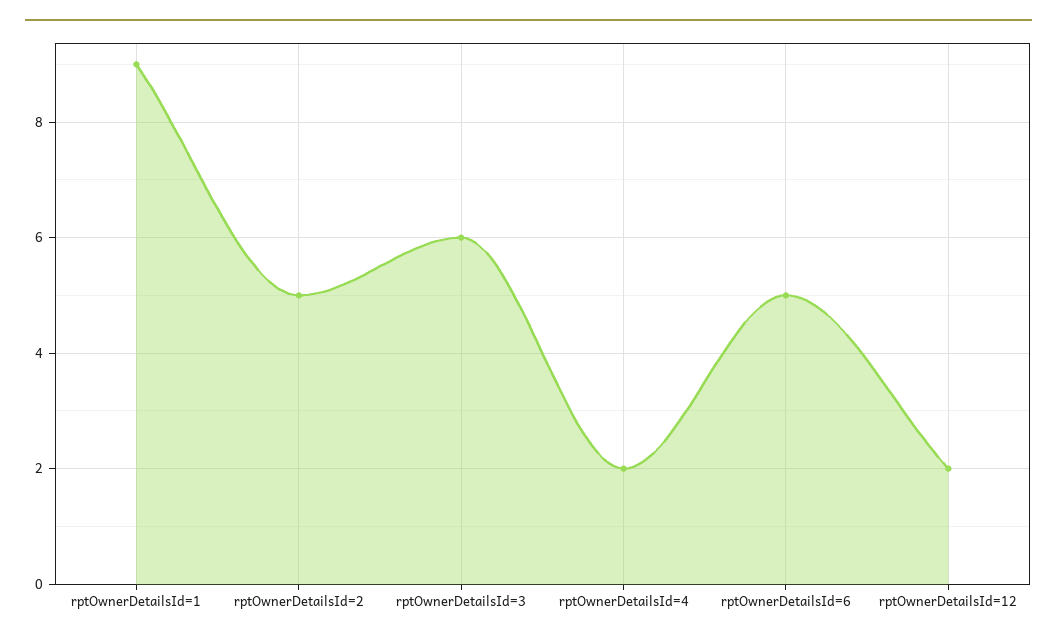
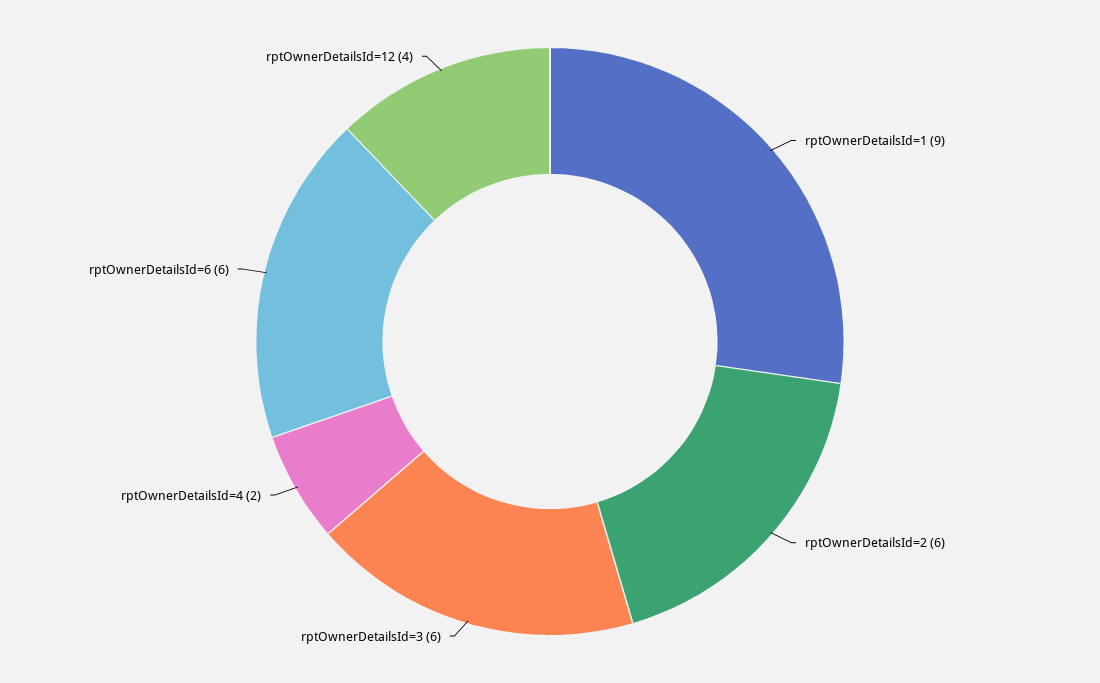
rptOwnerDetailsId=2: 5 -> 6
rptOwnerDetailsId=6: 5 -> 6
rptOwnerDetailsId=12: 2 -> 4

